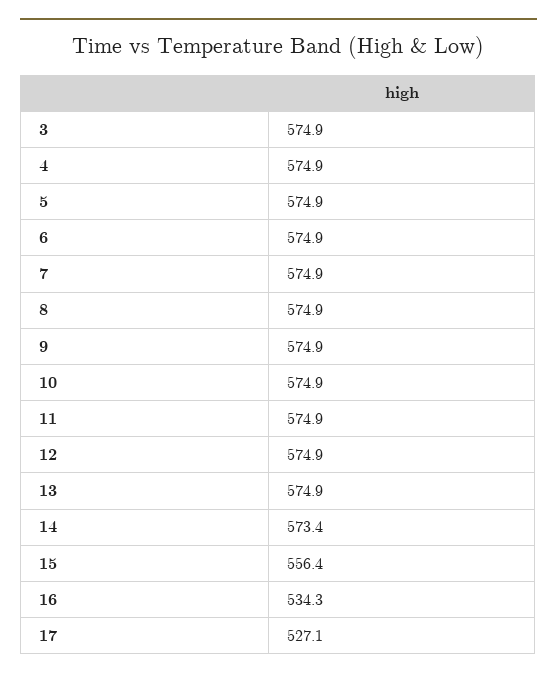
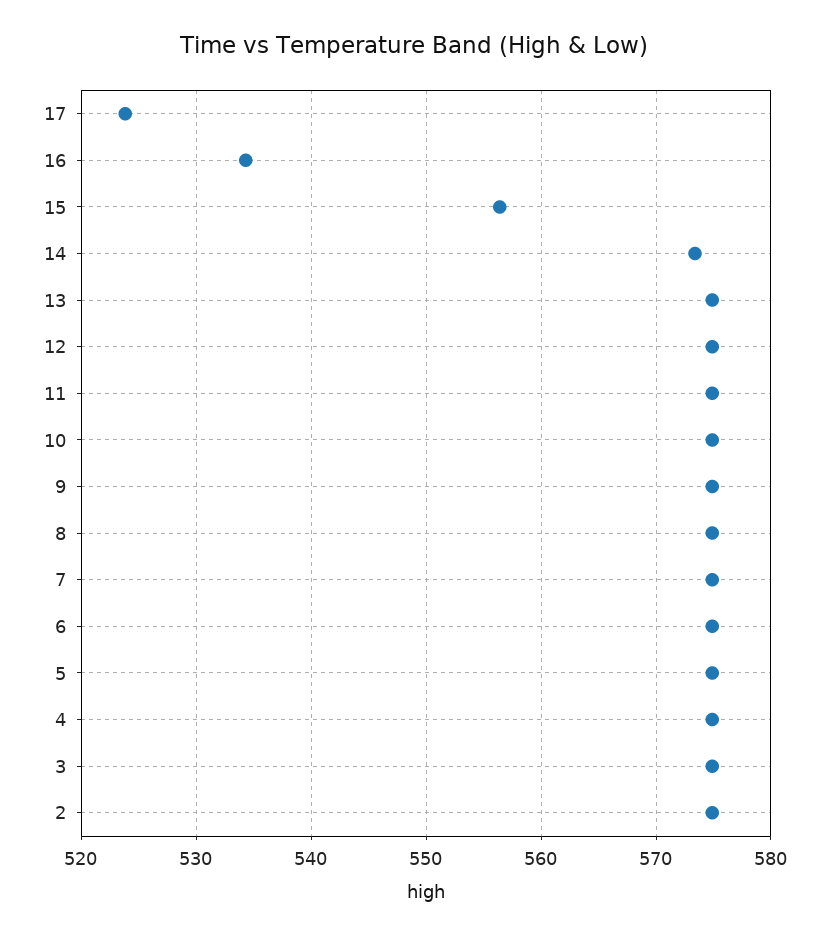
17: 527.1 -> 524
2: none -> 575

